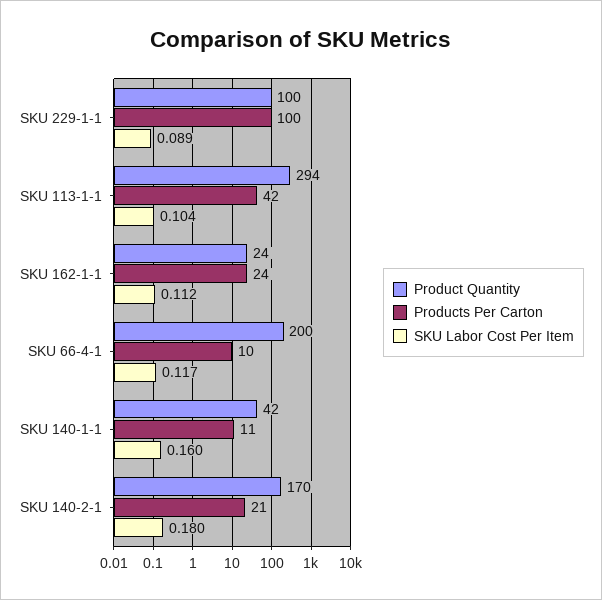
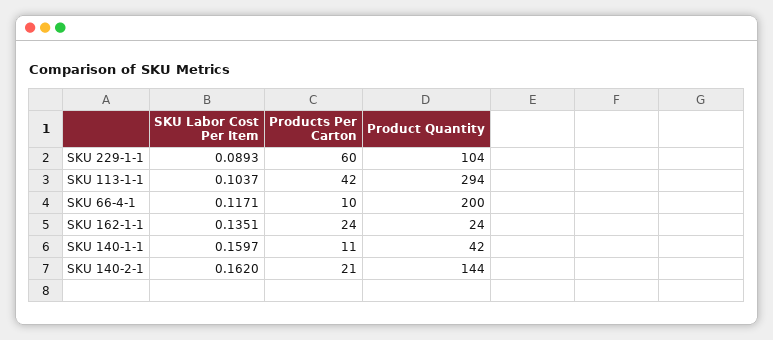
Product Quantity, SKU 229-1-1: 100 -> 104
Products Per Carton, SKU 229-1-1: 100 -> 60
SKU Labor Cost Per Item, SKU 162-1-1: 0.112 -> 0.1351
Product Quantity, SKU 140-2-1: 170 -> 144
SKU Labor Cost Per Item, SKU 140-2-1: 0.18 -> 0.162

